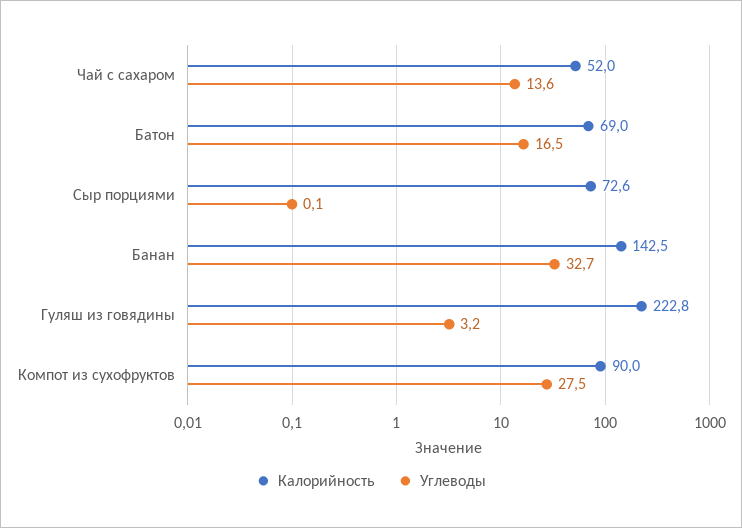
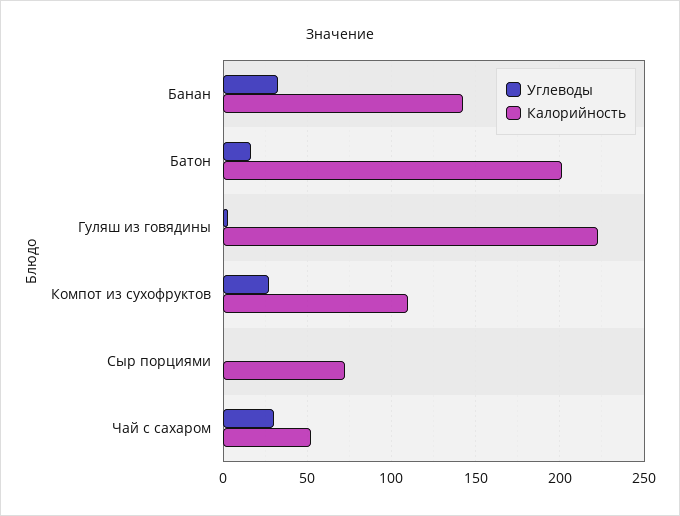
Углеводы, Чай с сахаром: 13.6 -> 30
Калорийность, Батон: 69 -> 200
Калорийность, Компот из сухофруктов: 90 -> 110

